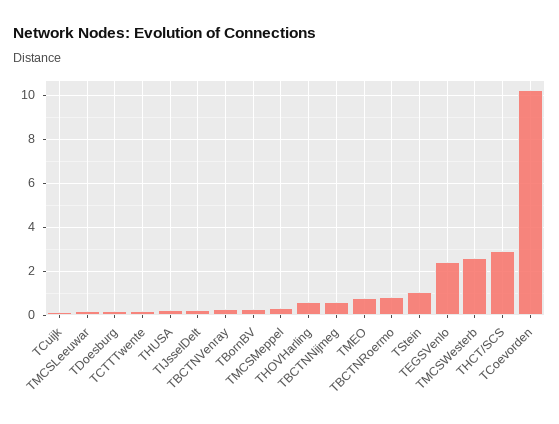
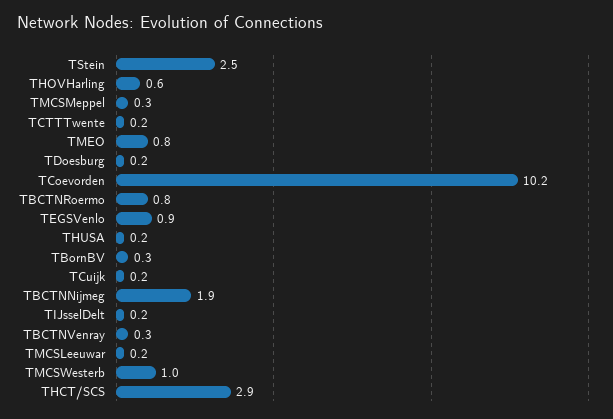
TBCTNNijmeg: 0.5 -> 1.9
TStein: 1 -> 2.5
TEGSVenlo: 2.5 -> 0.9
TMCSWesterb: 2.5 -> 1

